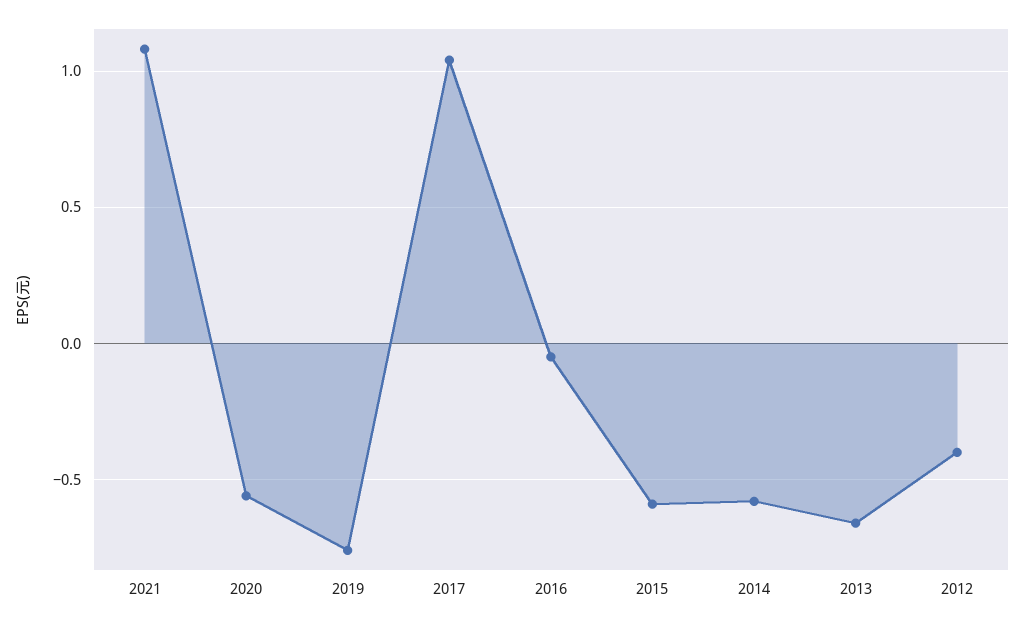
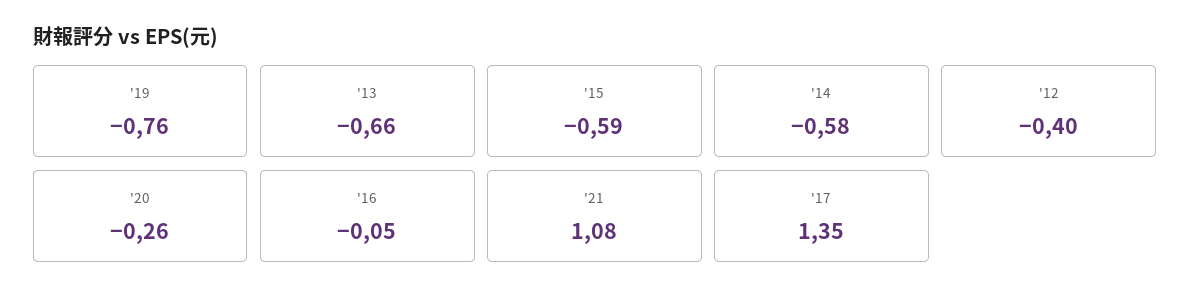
2020: -0.55 -> -0.26
2017: 1.05 -> 1.35

